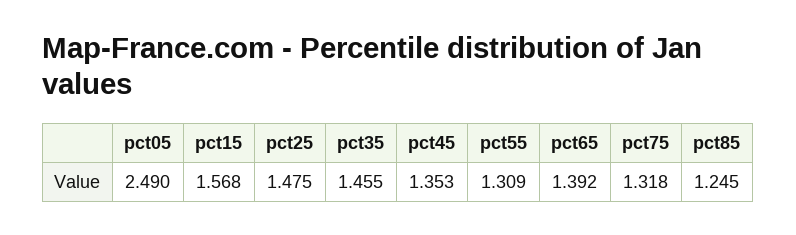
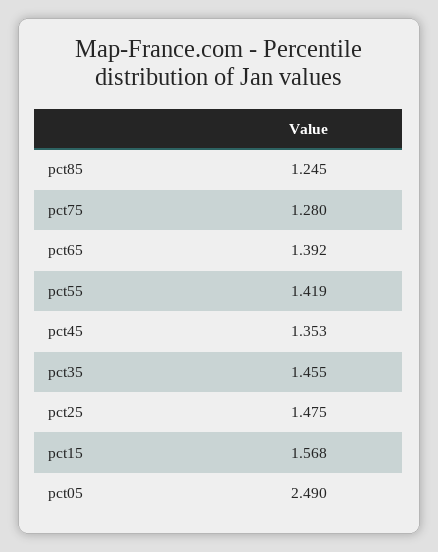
pct55: 1.309 -> 1.419
pct75: 1.318 -> 1.28

